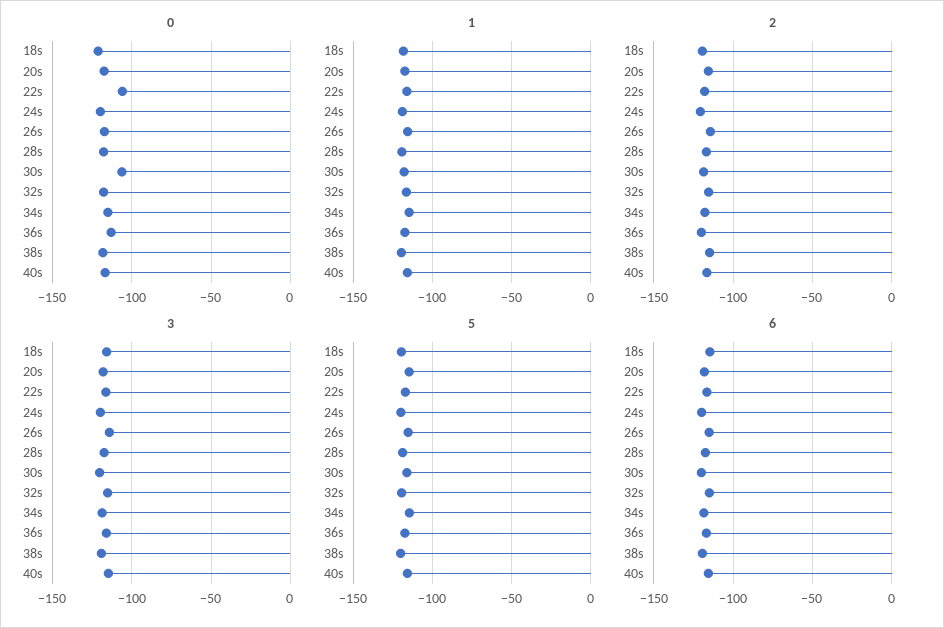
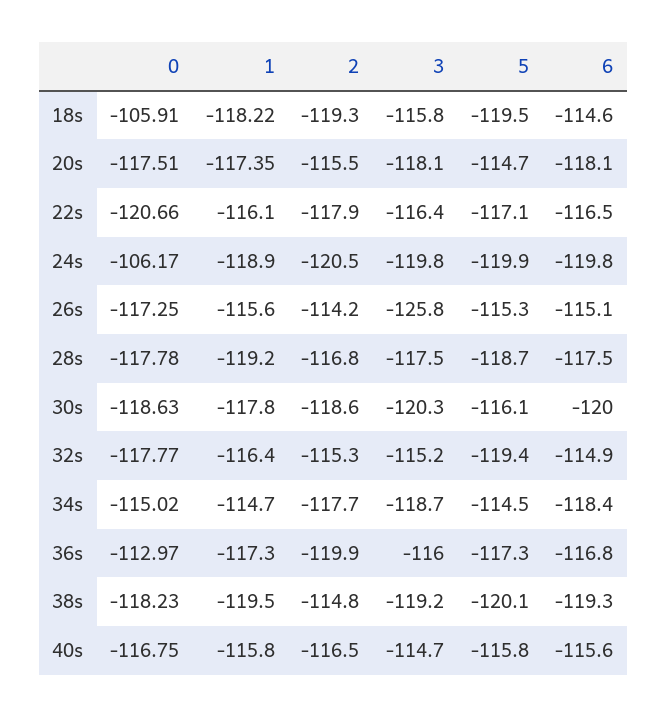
0, 18s: -120 -> -105.91
0, 22s: -105 -> -120.66
0, 24s: -120 -> -106.17
0, 30s: -105 -> -118.63
3, 26s: -115 -> -125.8

